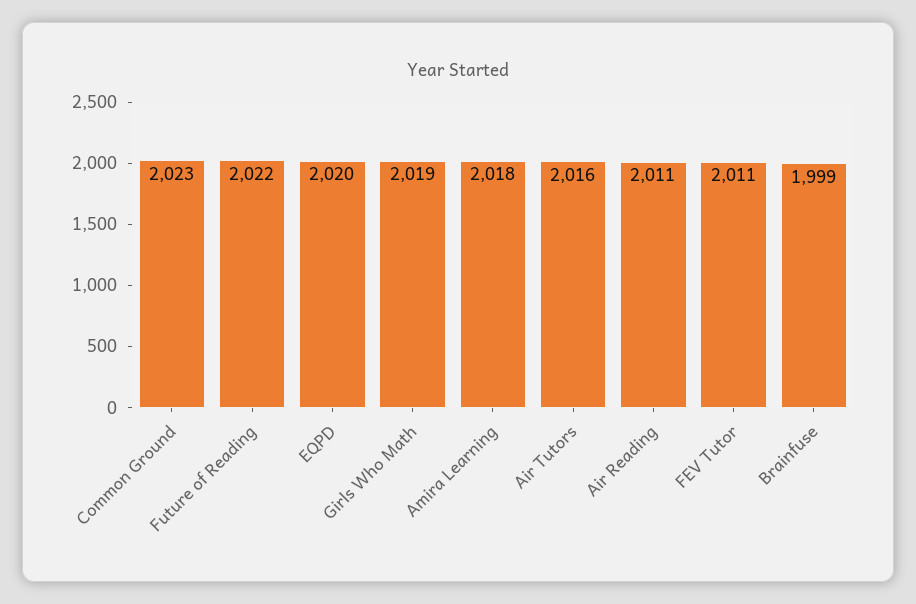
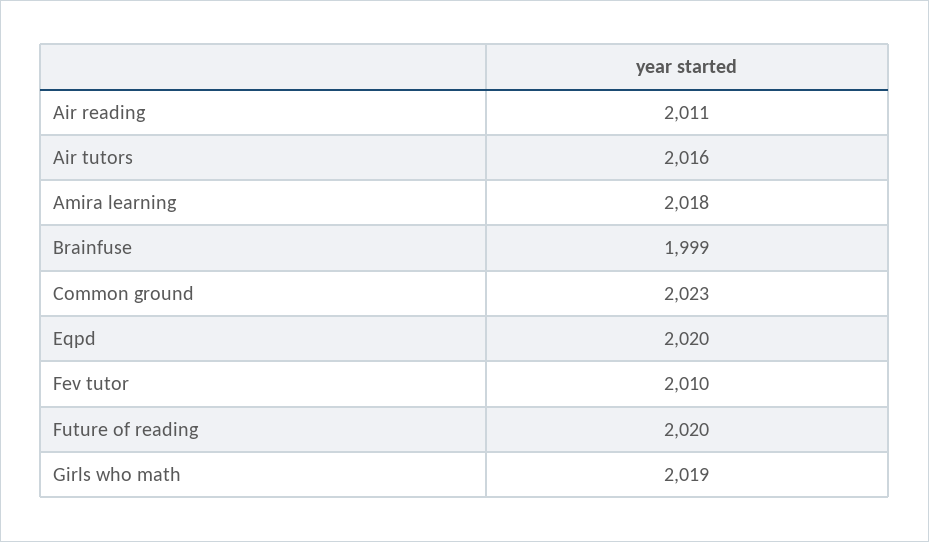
Future of Reading: 2022 -> 2020
FEV Tutor: 2011 -> 2010

